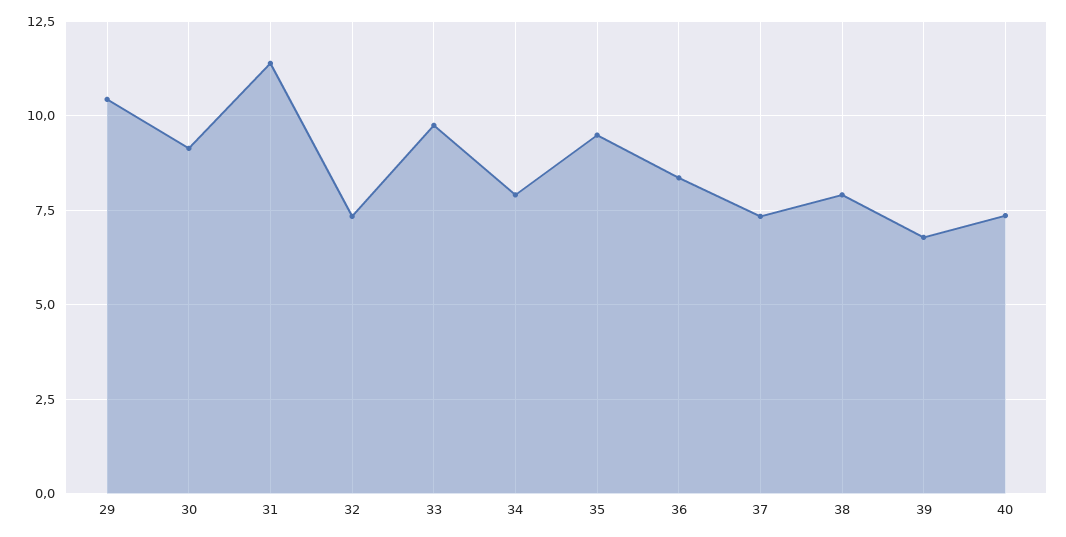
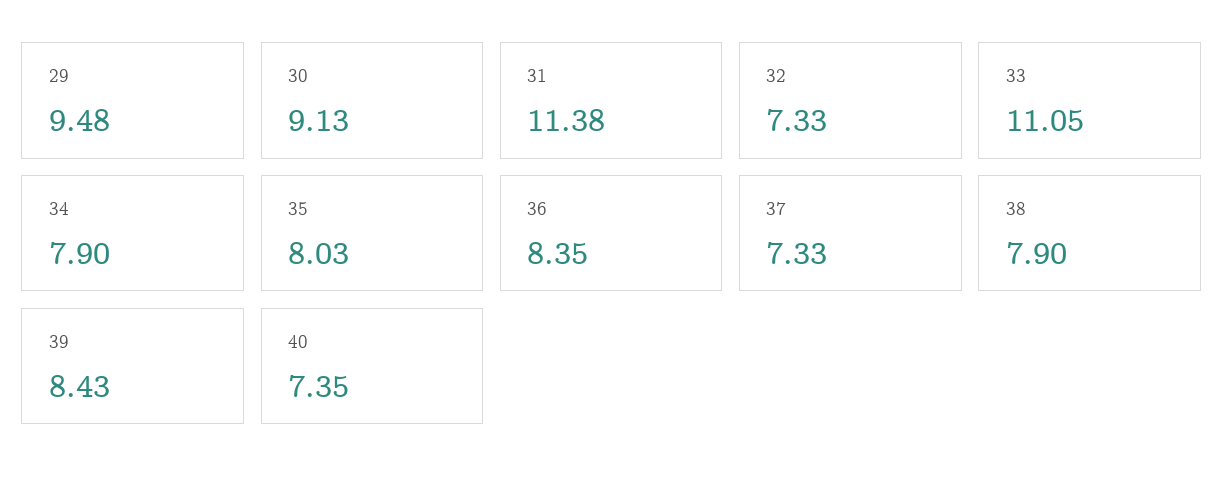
29: 10.5 -> 9.48
33: 9.75 -> 11.05
35: 9.5 -> 8.03
39: 6.75 -> 8.43

